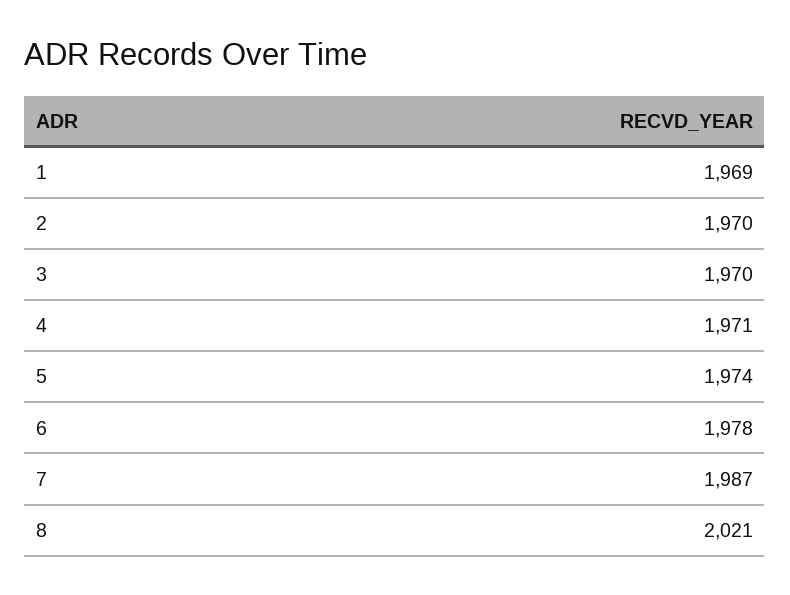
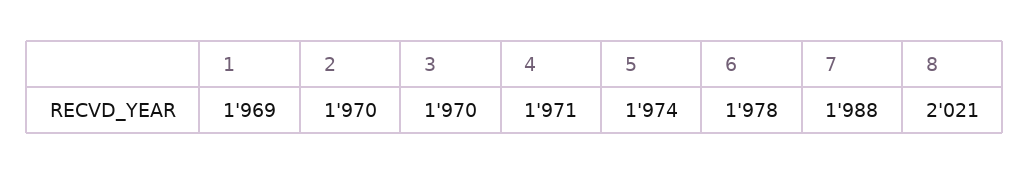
7: 1987 -> 1988

